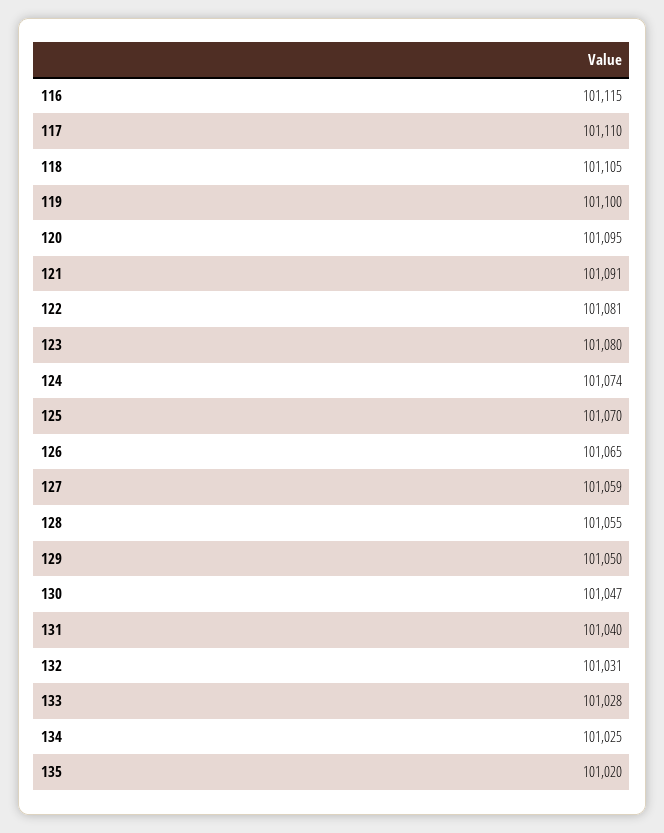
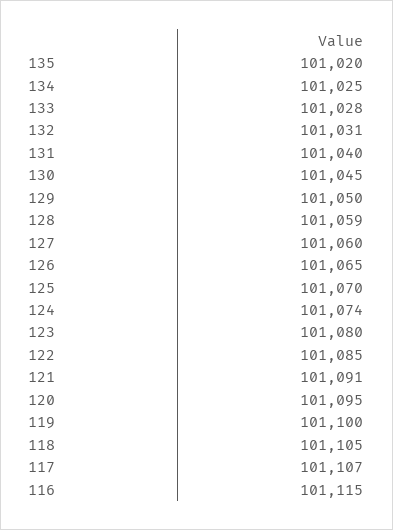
117: 101110 -> 101107
122: 101081 -> 101085
127: 101059 -> 101060
128: 101055 -> 101059
130: 101047 -> 101045

